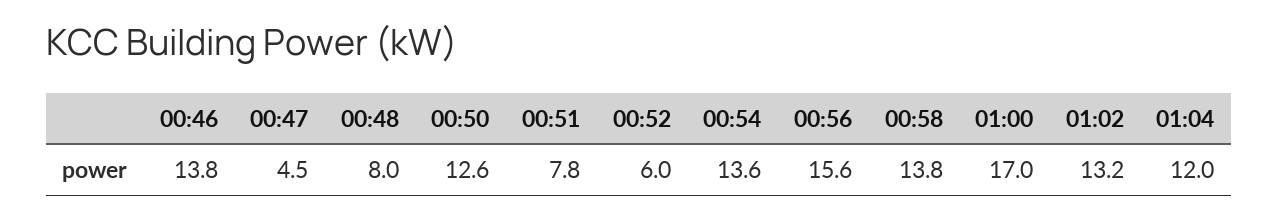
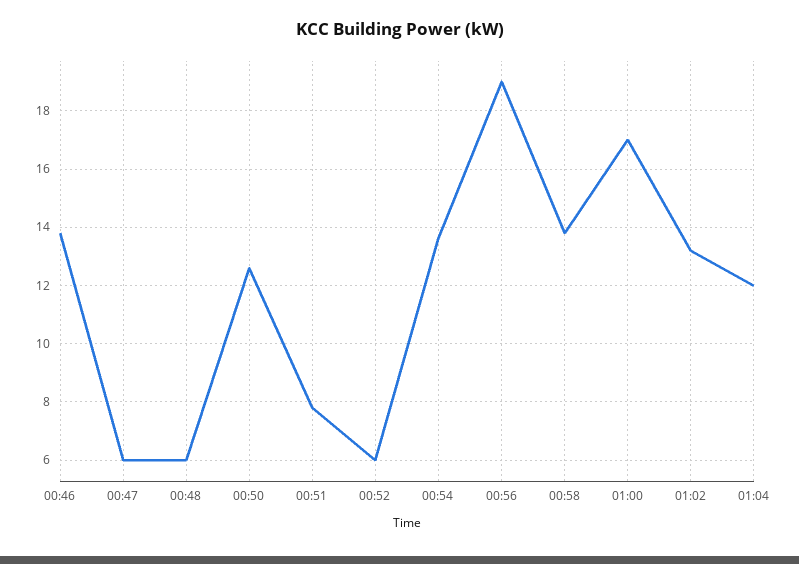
00:47: 4.5 -> 6
00:48: 8 -> 6
00:56: 15.6 -> 19

